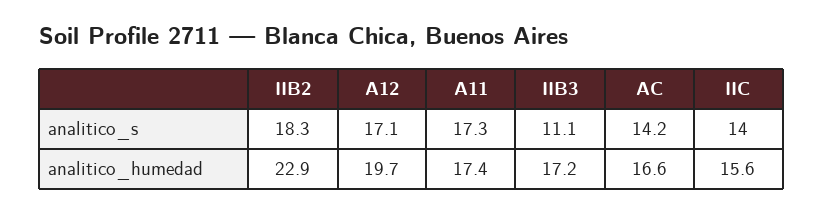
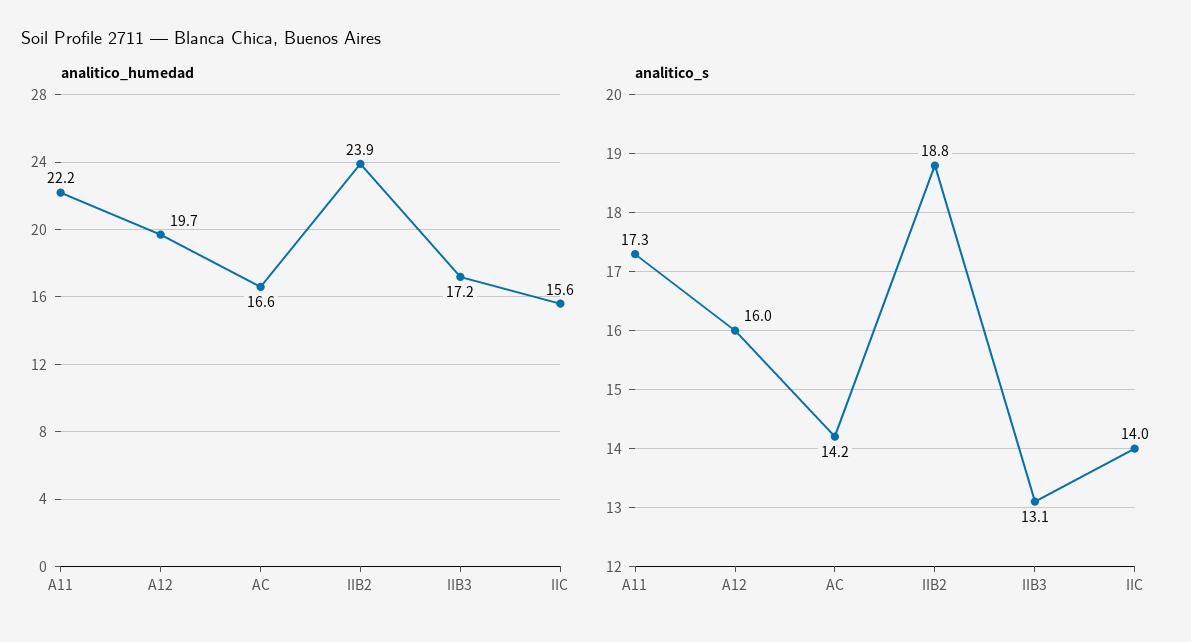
analitico_s, IIB2: 18.3 -> 18.8
analitico_s, A12: 17.1 -> 16
analitico_s, IIB3: 11.1 -> 13.1
analitico_humedad, IIB2: 22.9 -> 23.9
analitico_humedad, A11: 17.4 -> 22.2

